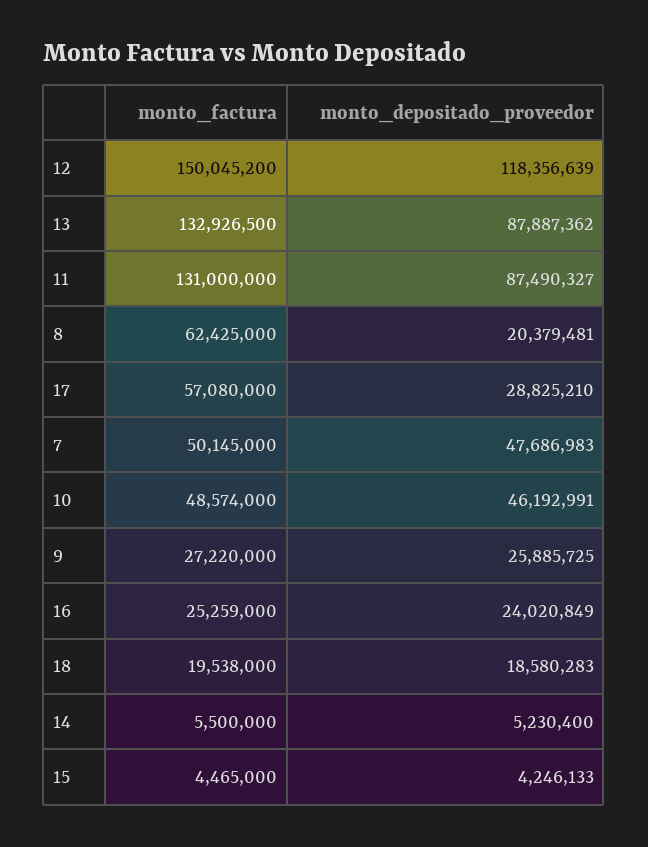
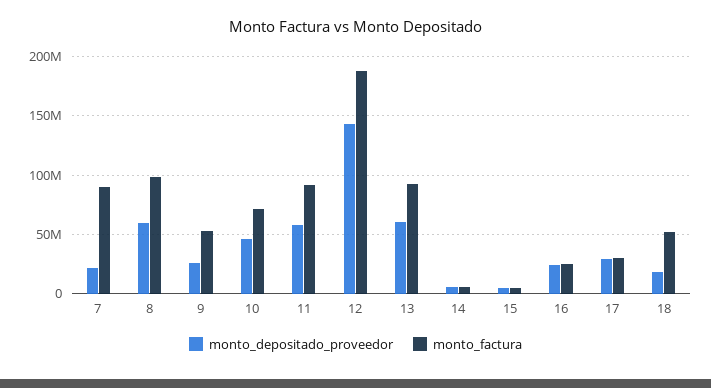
monto_factura, 12: 150045200 -> 190000000
monto_depositado_proveedor, 12: 118356639 -> 140000000
monto_factura, 13: 132926500 -> 90000000
monto_depositado_proveedor, 13: 87887362 -> 60000000
monto_factura, 11: 131000000 -> 90000000
monto_depositado_proveedor, 11: 87490327 -> 60000000
monto_factura, 8: 62425000 -> 100000000
monto_depositado_proveedor, 8: 20379481 -> 60000000
monto_factura, 17: 57080000 -> 30000000
monto_factura, 7: 50145000 -> 90000000
monto_depositado_proveedor, 7: 47686983 -> 20000000
monto_factura, 10: 48574000 -> 70000000
monto_factura, 9: 27220000 -> 50000000
monto_factura, 18: 19538000 -> 50000000

